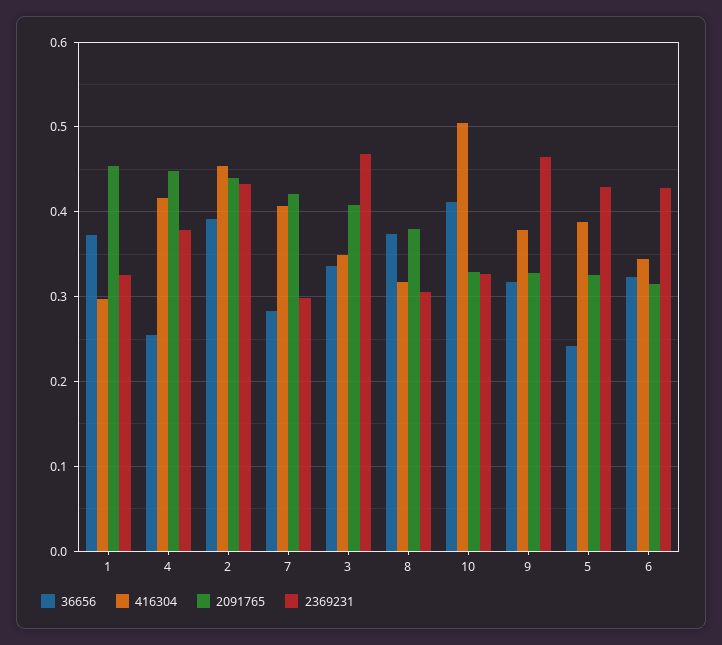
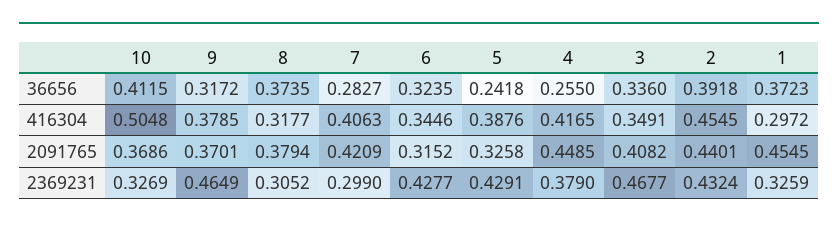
2091765, 10: 0.33 -> 0.3686
2091765, 9: 0.33 -> 0.3701

